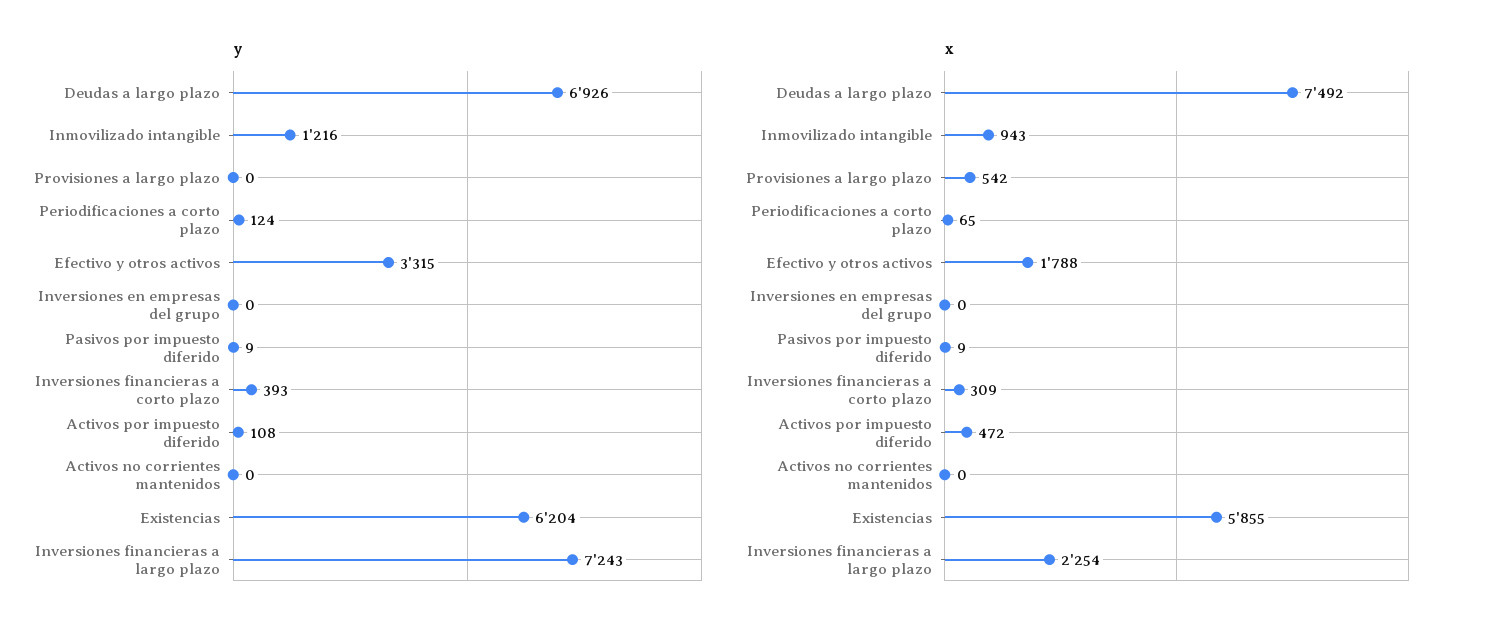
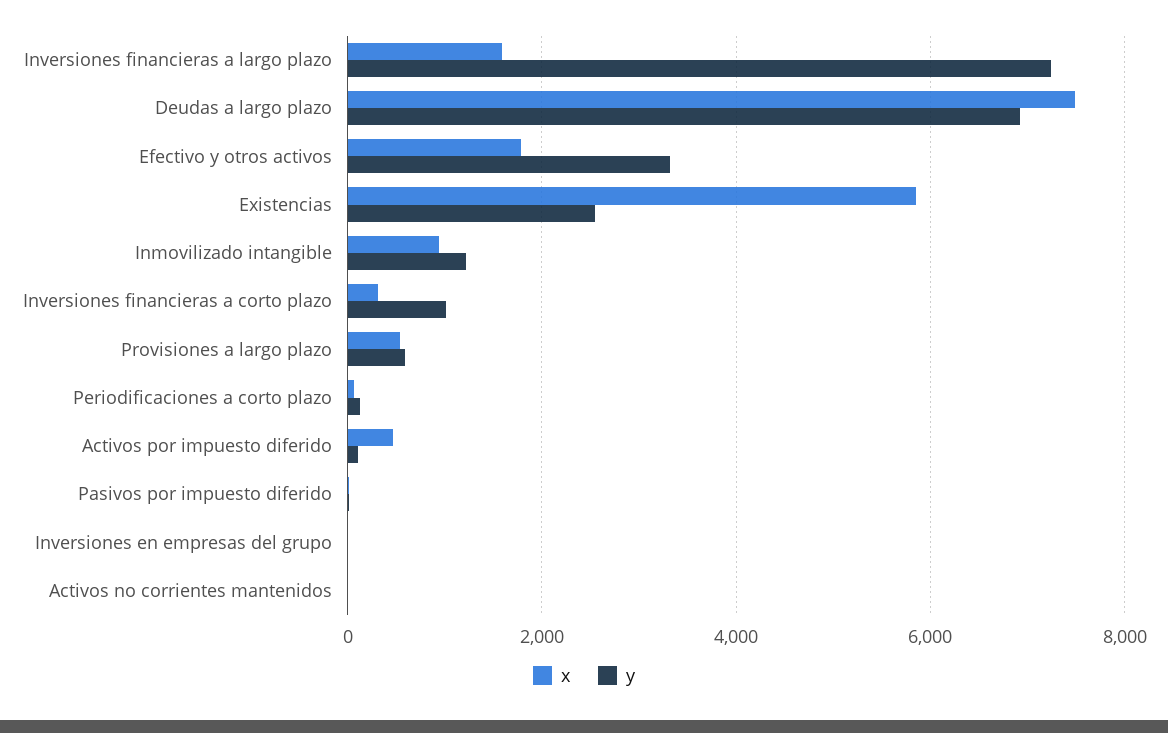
y, Provisiones a largo plazo: 0 -> 600
y, Inversiones financieras a corto plazo: 393 -> 1000
y, Existencias: 6204 -> 2600
x, Inversiones financieras a largo plazo: 2254 -> 1600

